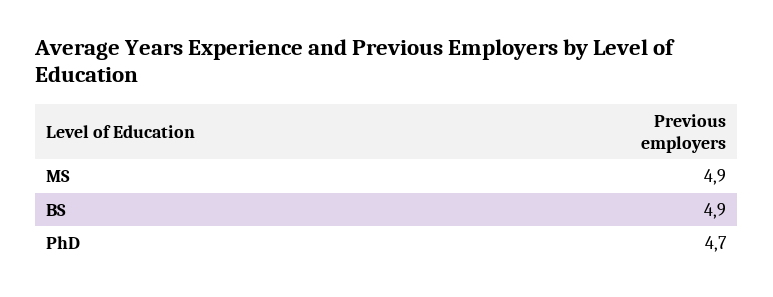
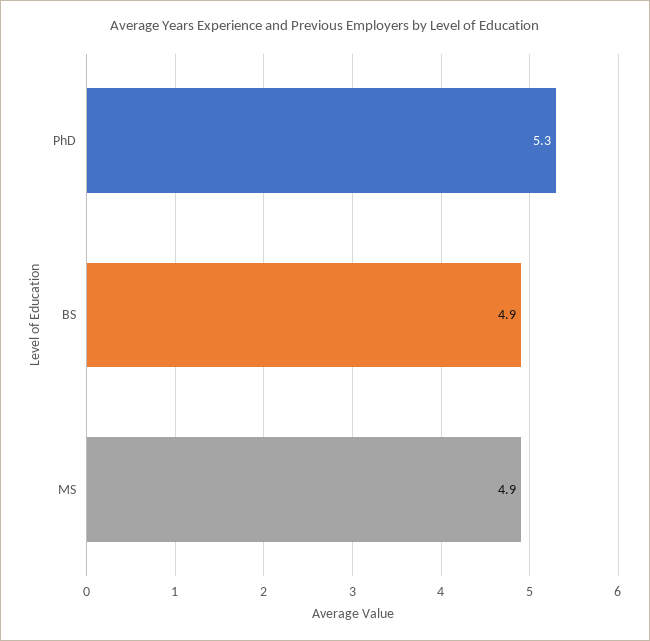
PhD: 4.7 -> 5.3

